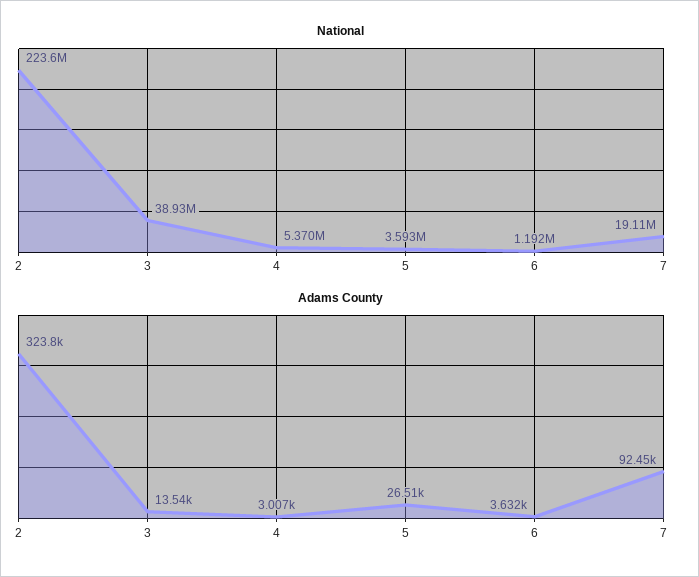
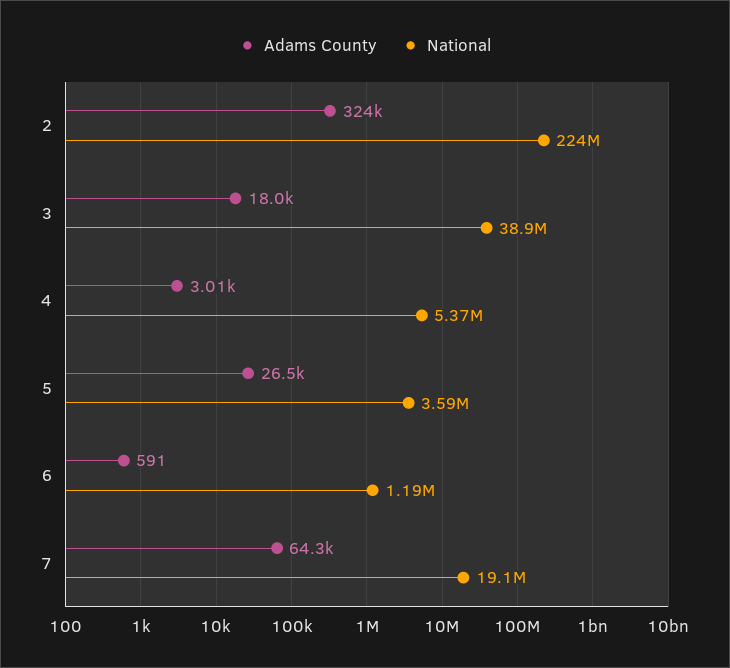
Adams County, 3: 13540 -> 18000
Adams County, 6: 3632 -> 591
Adams County, 7: 92450 -> 64300

